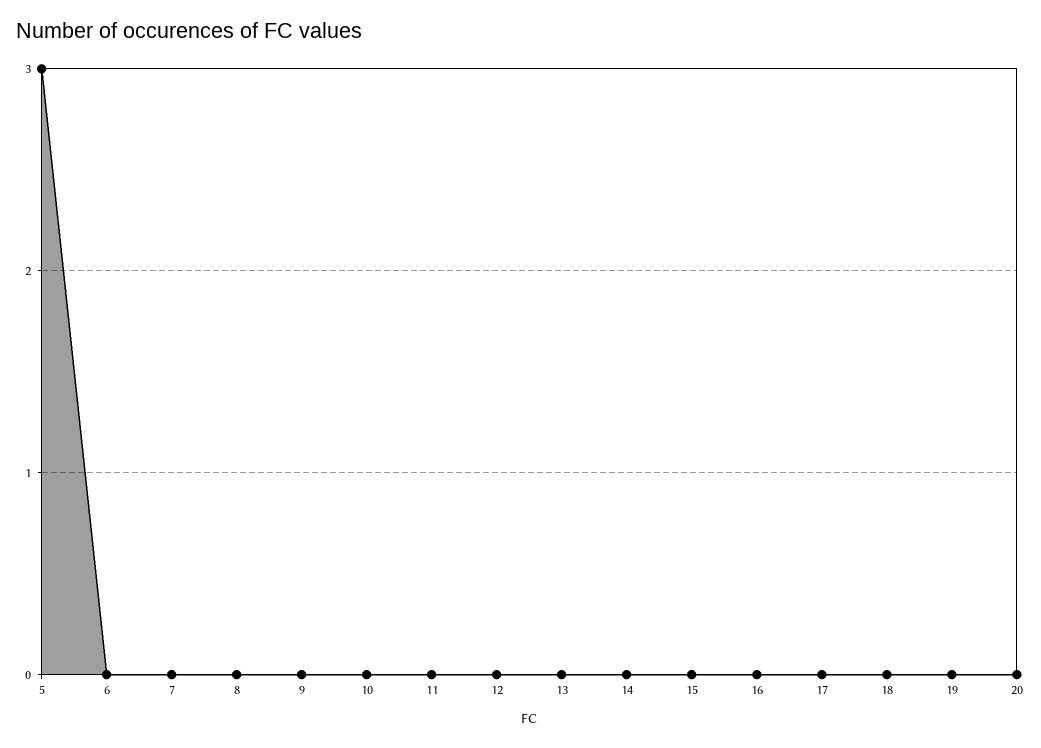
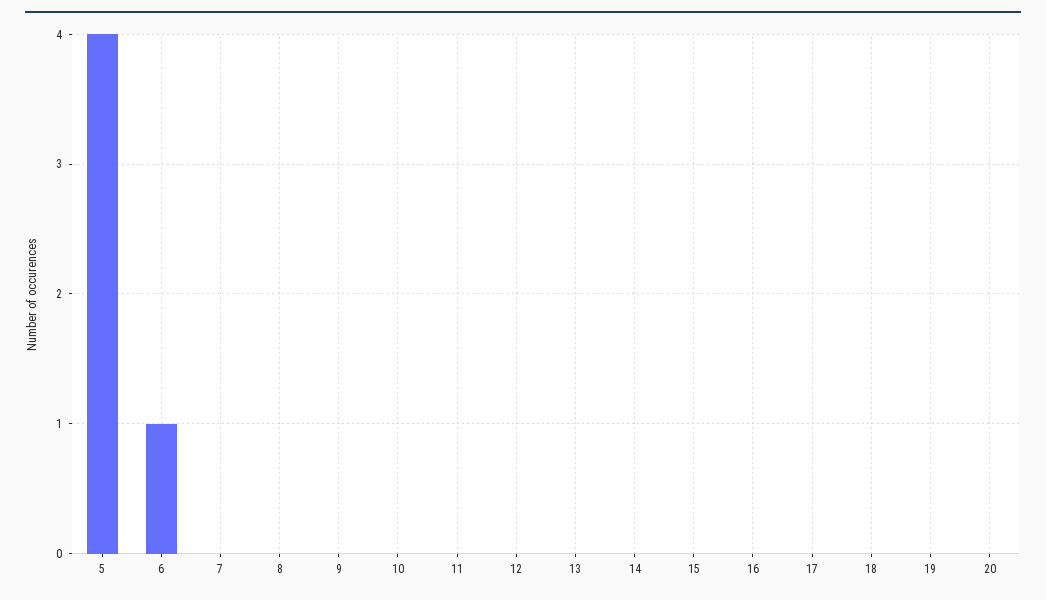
5: 3 -> 4
6: 0 -> 1

